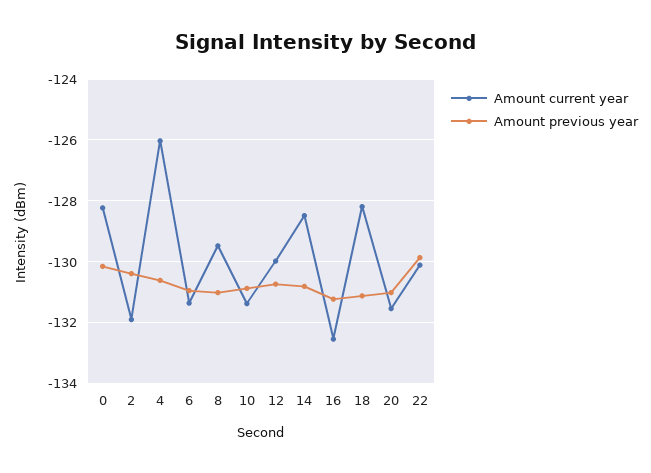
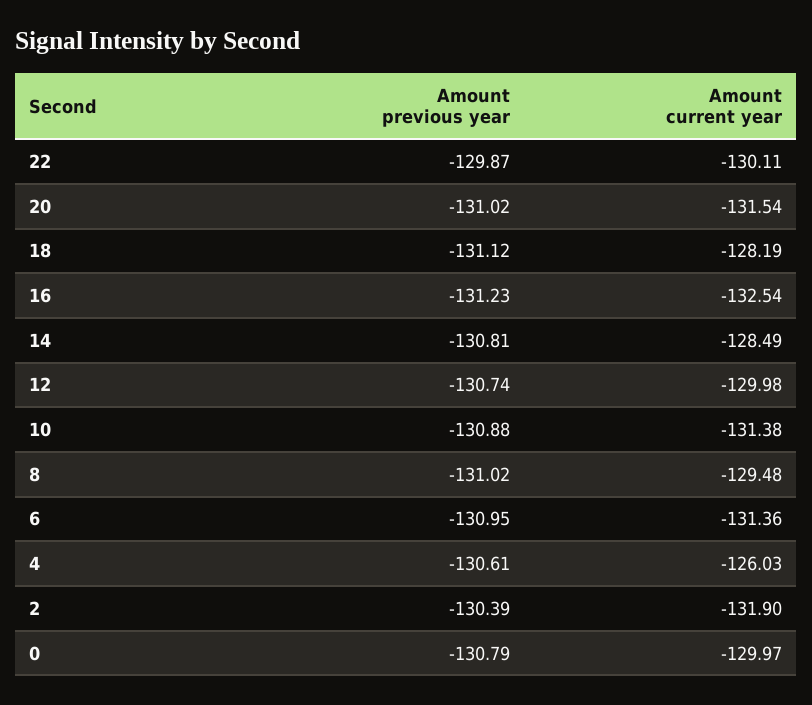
Amount current year, 0: -128.2 -> -129.97
Amount previous year, 0: -130.2 -> -130.79

